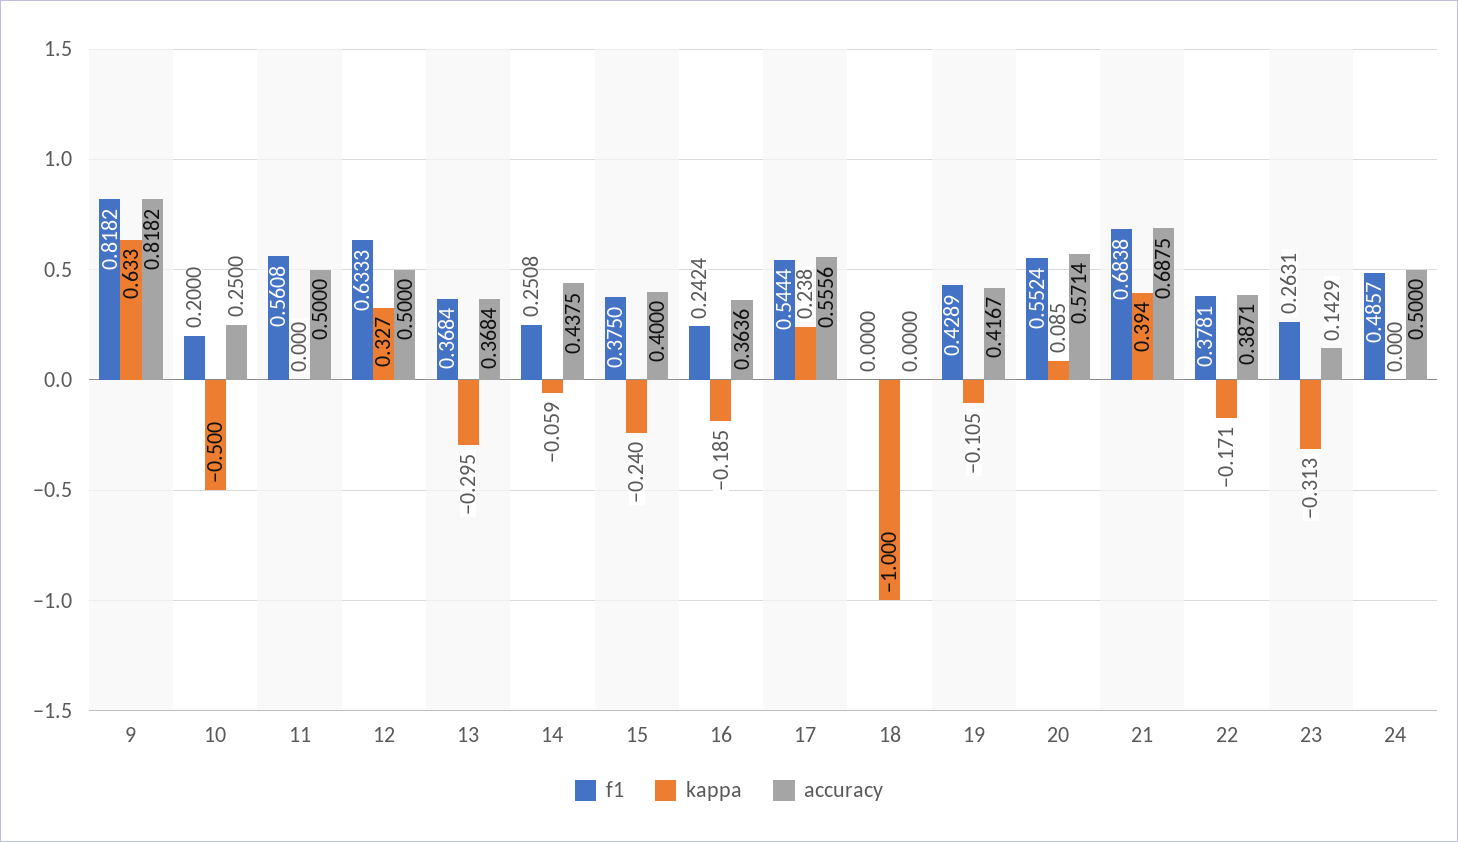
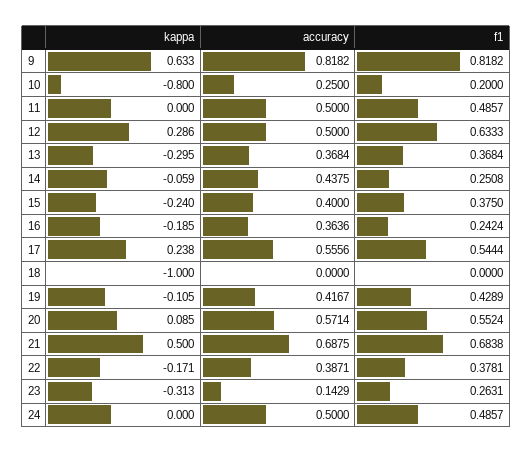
kappa, 10: -0.5 -> -0.8
f1, 11: 0.5608 -> 0.4857
kappa, 12: 0.327 -> 0.286
kappa, 21: 0.394 -> 0.5

